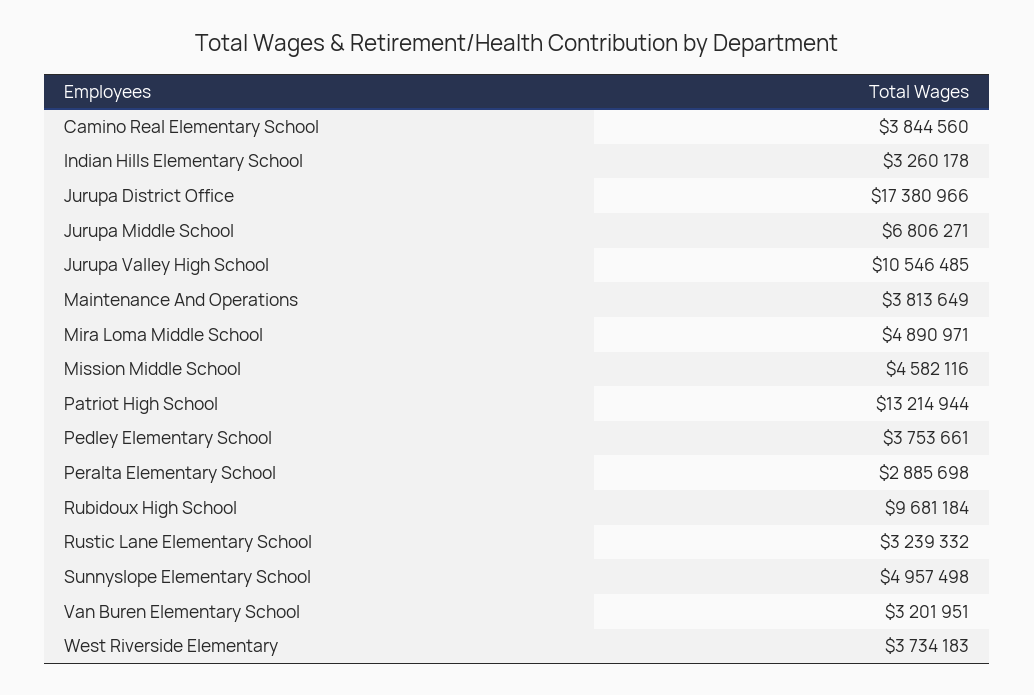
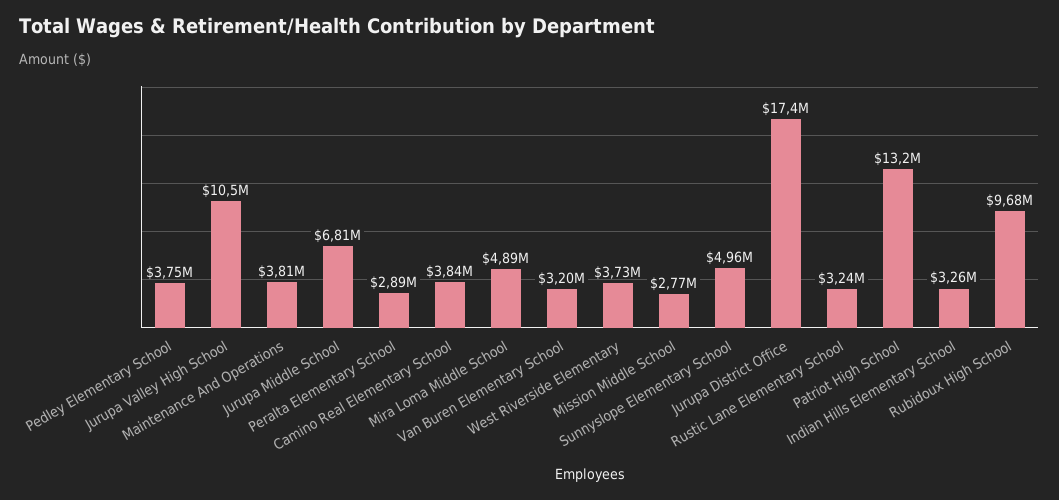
Mission Middle School: 4582116 -> 2770000

